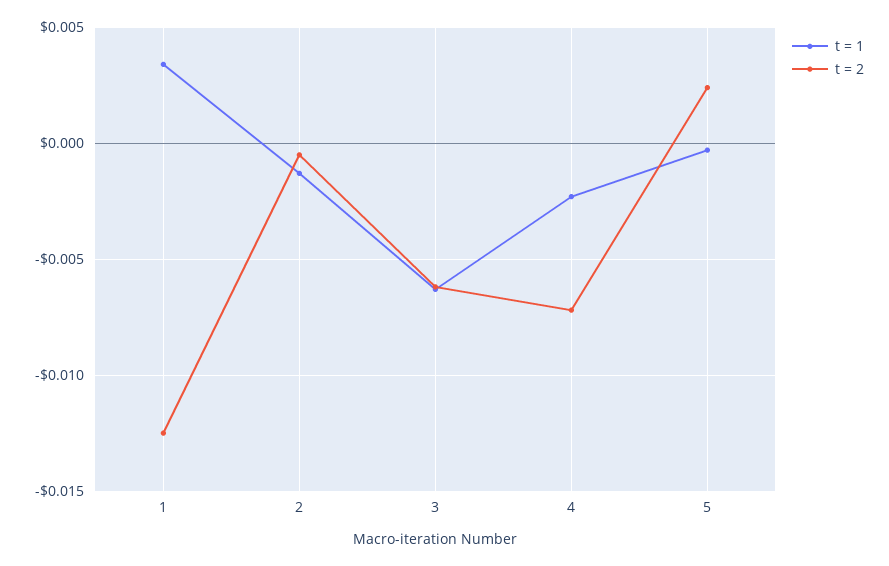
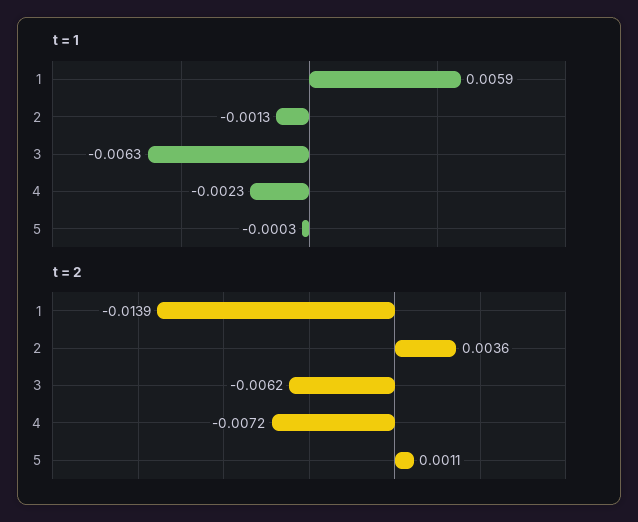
t = 1, 1: 0.0035 -> 0.0059
t = 2, 1: -0.0125 -> -0.0139
t = 2, 2: -0.0005 -> 0.0036
t = 2, 5: 0.0025 -> 0.0011

